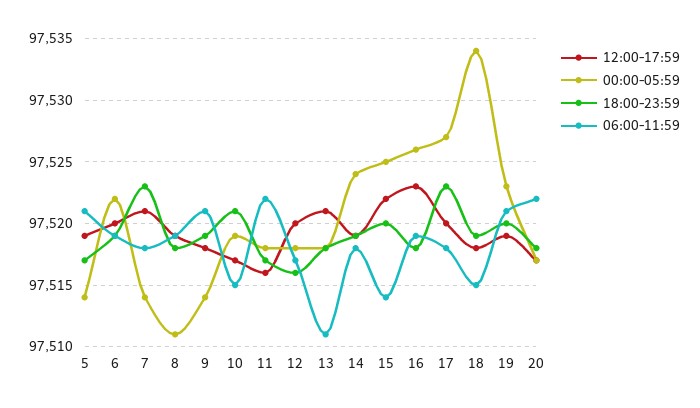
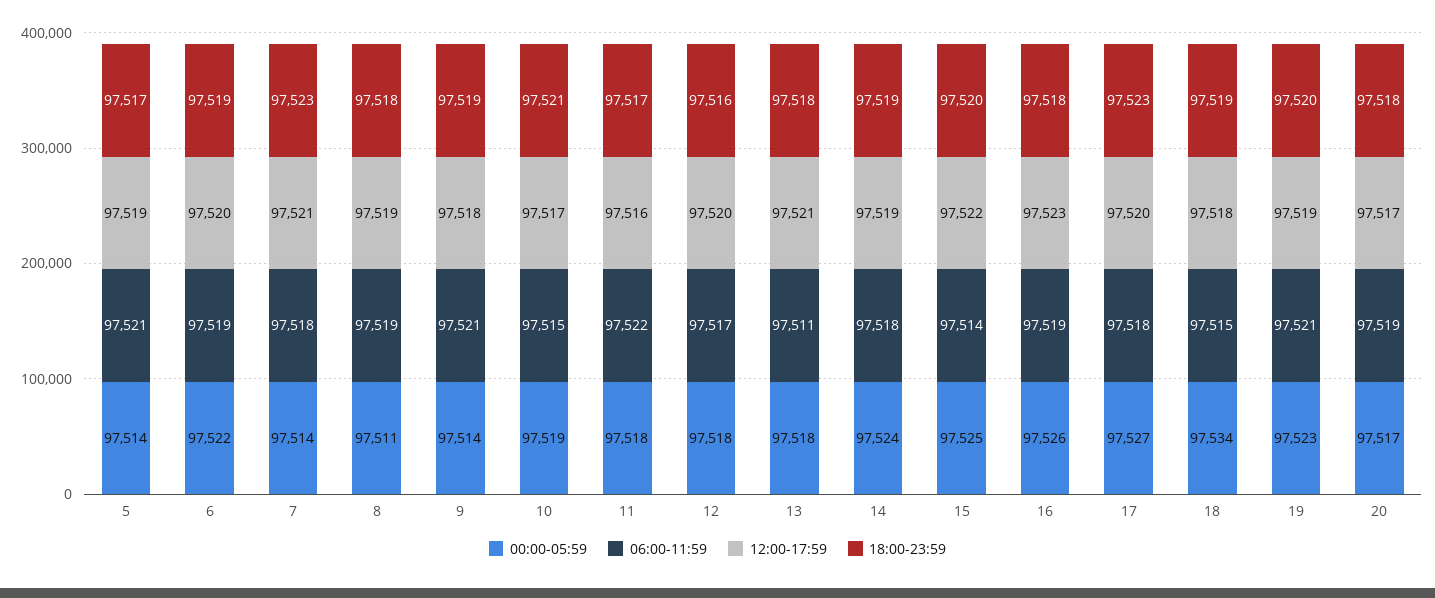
06:00-11:59, 20: 97522 -> 97519

